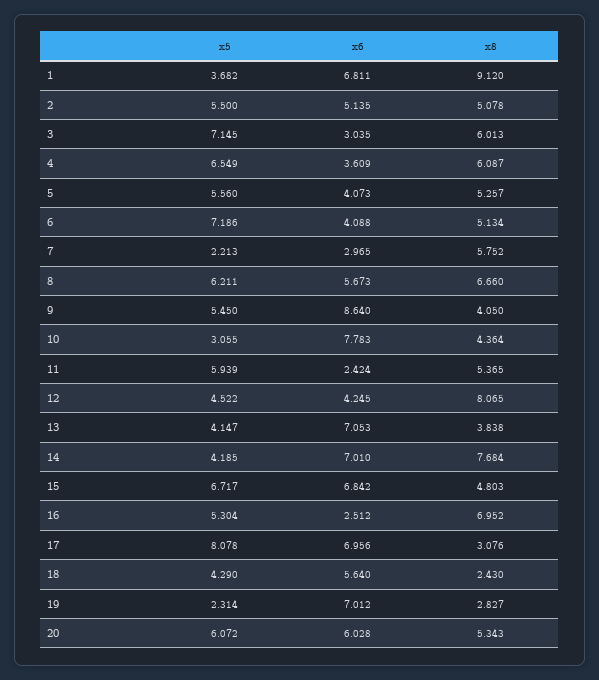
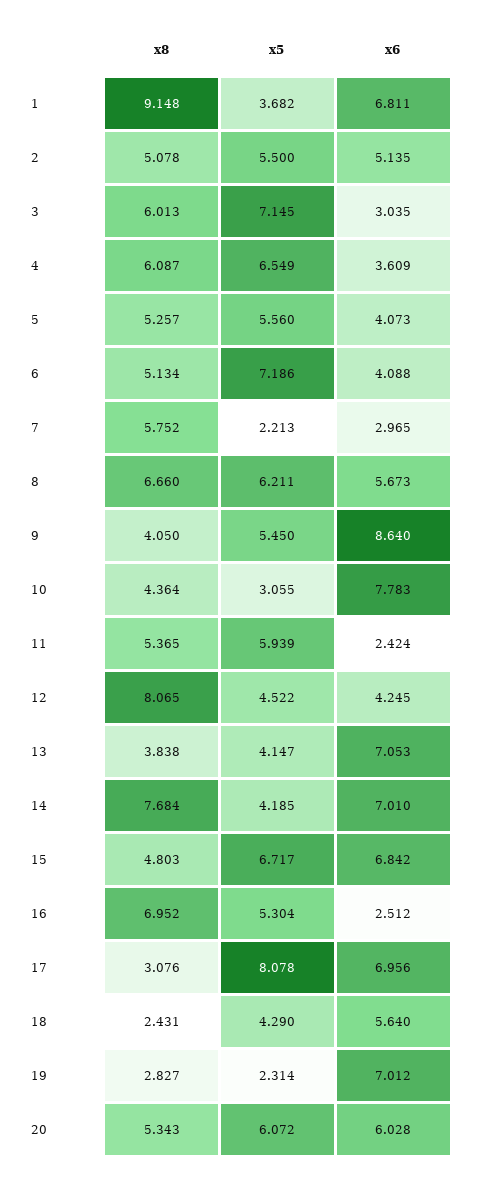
x8, 1: 9.12 -> 9.148
x8, 18: 2.43 -> 2.431

